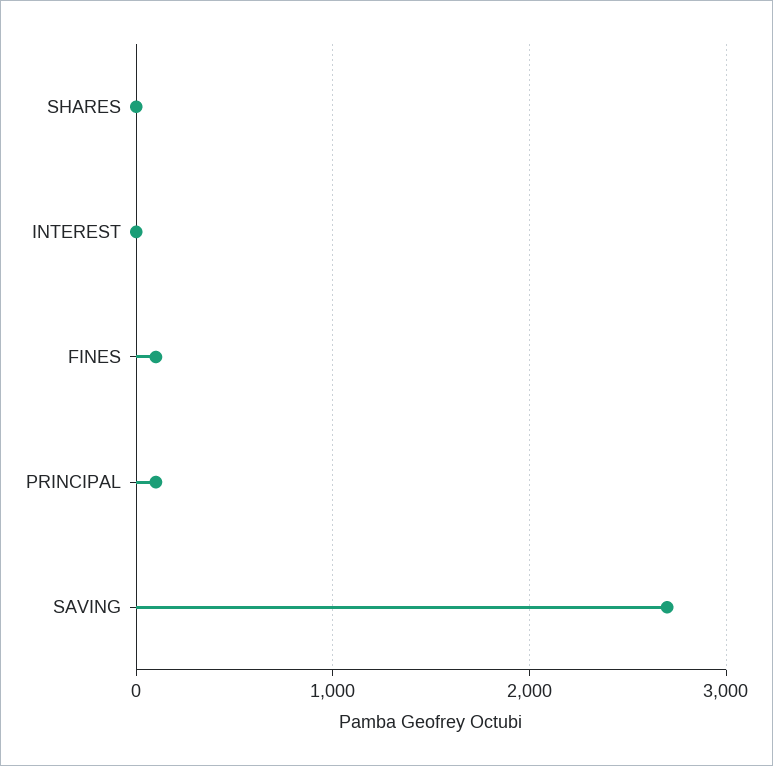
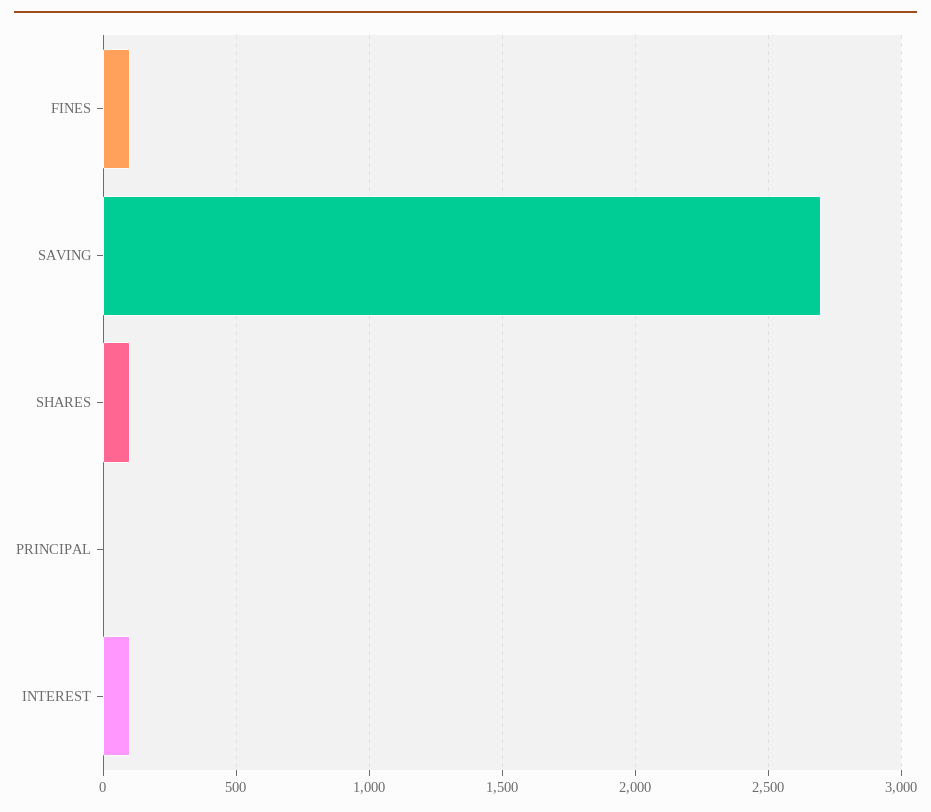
SHARES: 0 -> 100
INTEREST: 0 -> 100
PRINCIPAL: 100 -> 0

